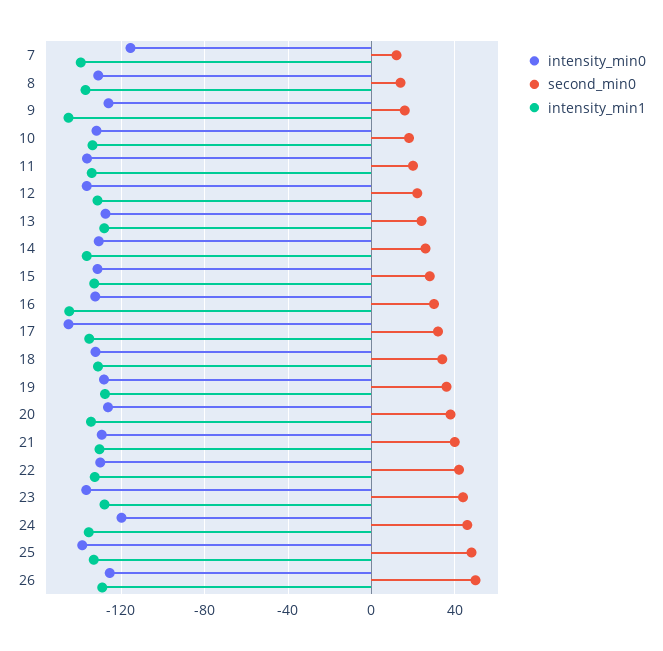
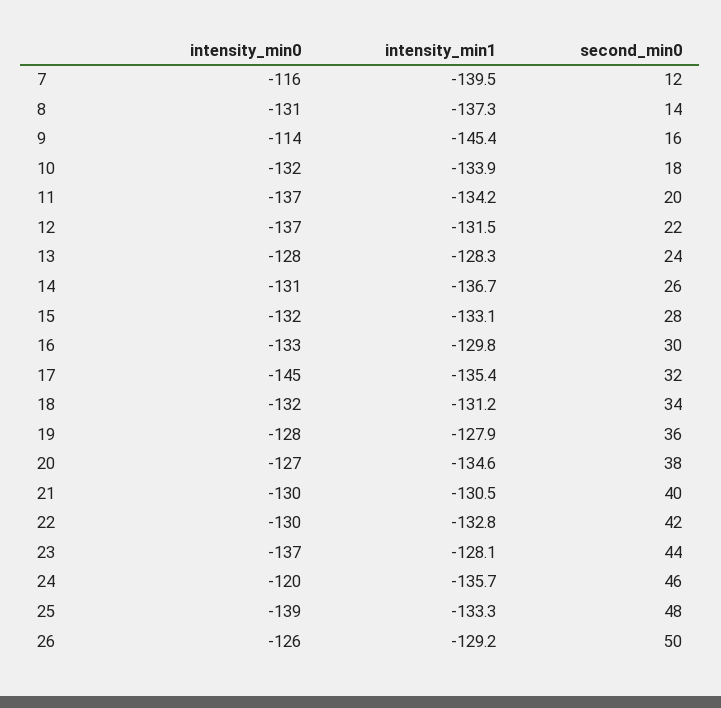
intensity_min0, 9: -125 -> -114
intensity_min1, 16: -145 -> -129.8

